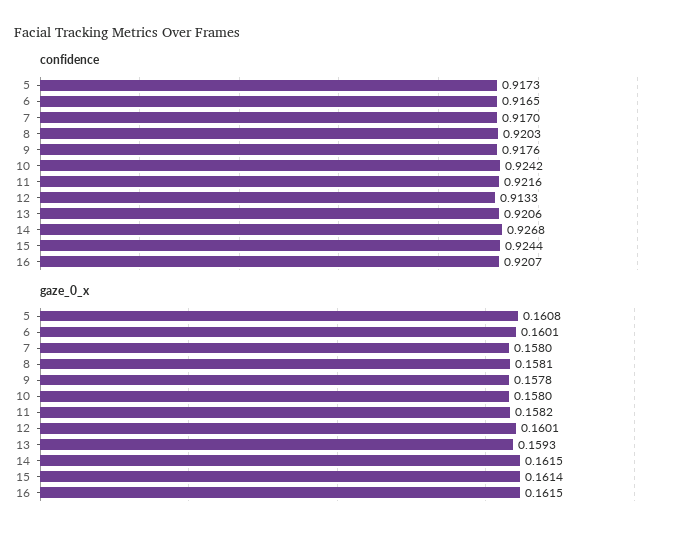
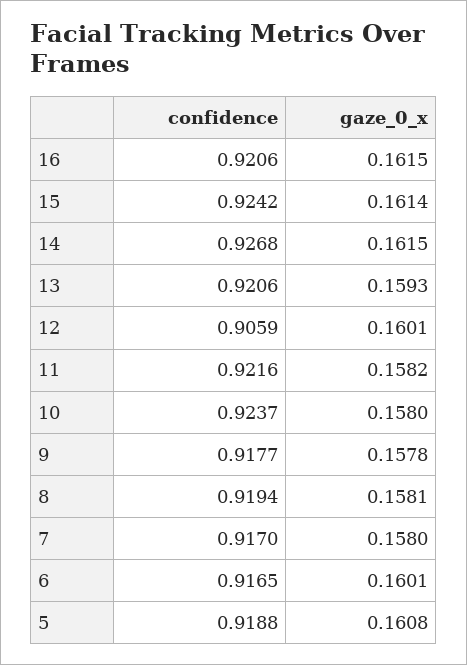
confidence, 5: 0.9173 -> 0.9188
confidence, 8: 0.9203 -> 0.9194
confidence, 9: 0.9176 -> 0.9177
confidence, 10: 0.9242 -> 0.9237
confidence, 12: 0.9133 -> 0.9059
confidence, 15: 0.9244 -> 0.9242
confidence, 16: 0.9207 -> 0.9206

